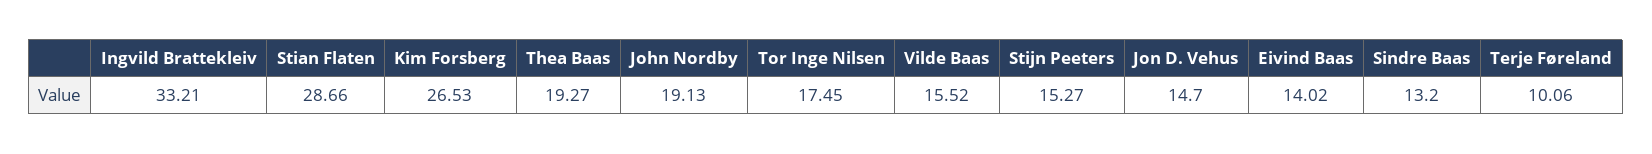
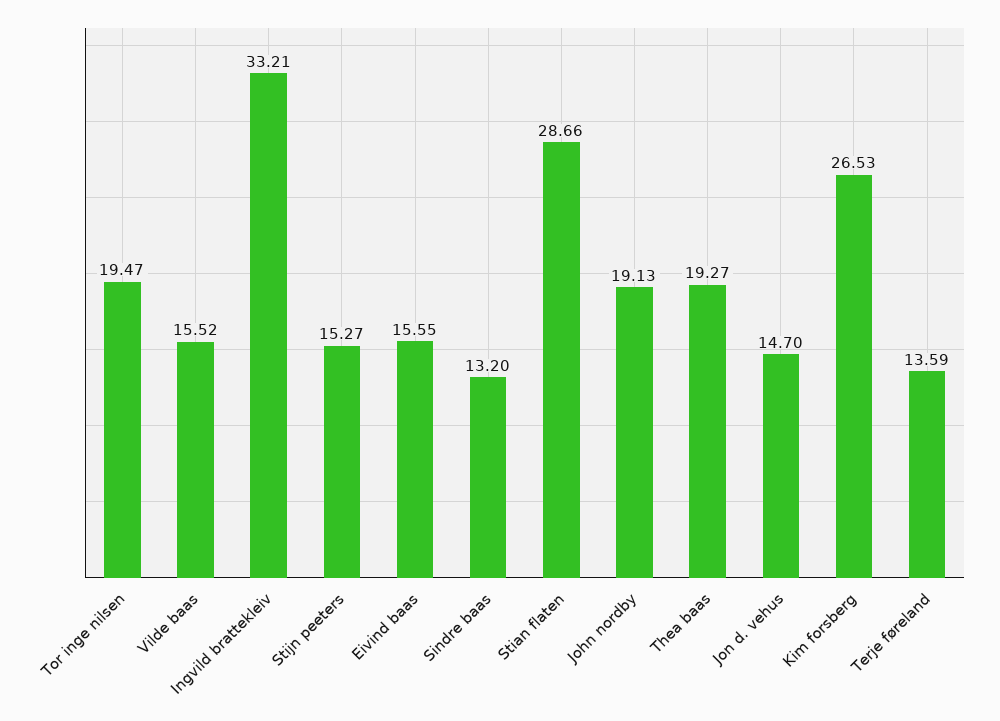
Tor Inge Nilsen: 17.45 -> 19.47
Eivind Baas: 14.02 -> 15.55
Terje Føreland: 10.06 -> 13.59

